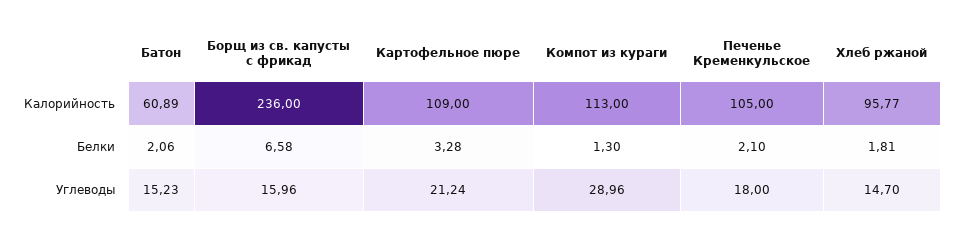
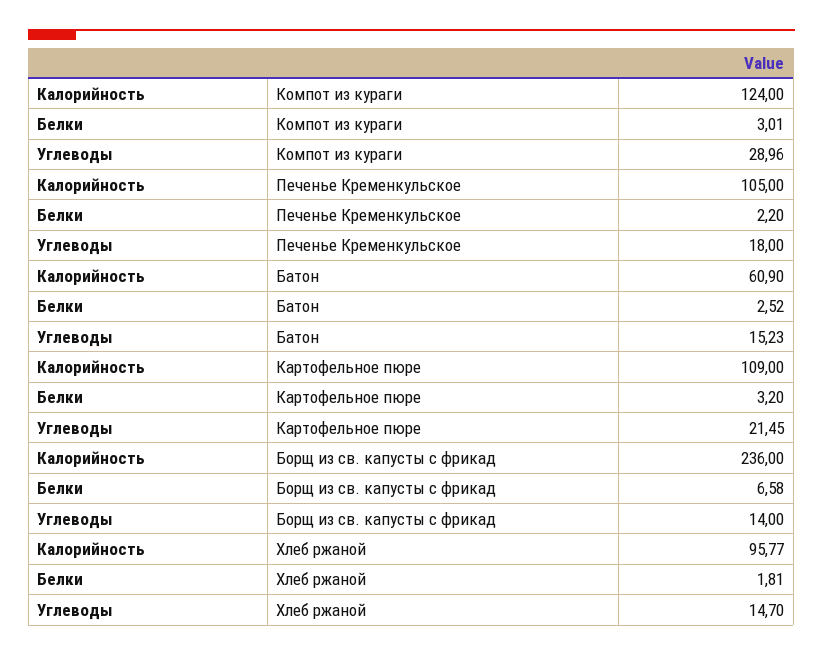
Батон, Калорийность: 60.89 -> 60.9
Компот из кураги, Калорийность: 113 -> 124
Батон, Белки: 2.06 -> 2.52
Картофельное пюре, Белки: 3.28 -> 3.2
Компот из кураги, Белки: 1.3 -> 3.01
Печенье Кременкульское, Белки: 2.1 -> 2.2
Борщ из св. капусты с фрикад, Углеводы: 15.96 -> 14
Картофельное пюре, Углеводы: 21.24 -> 21.45

